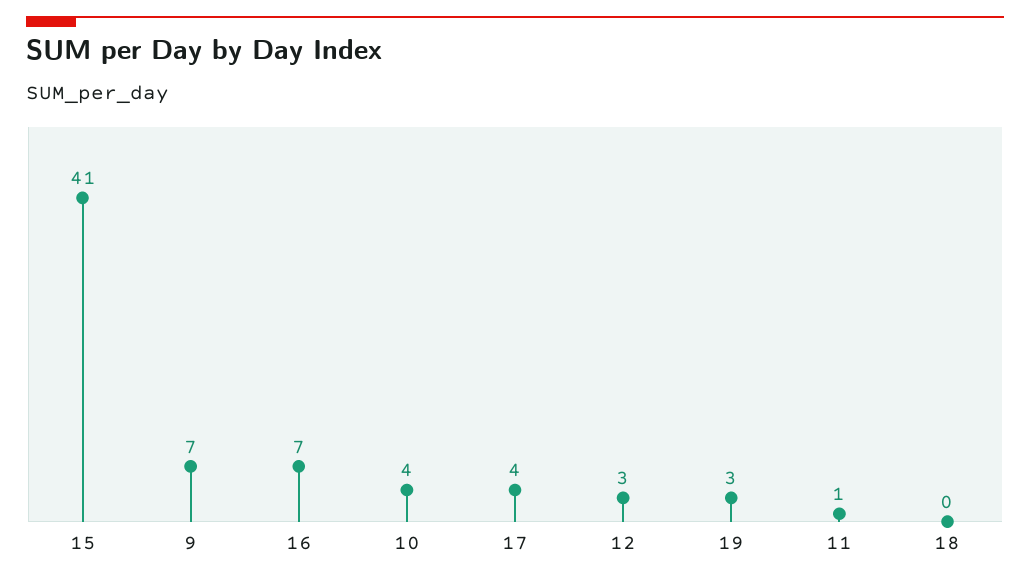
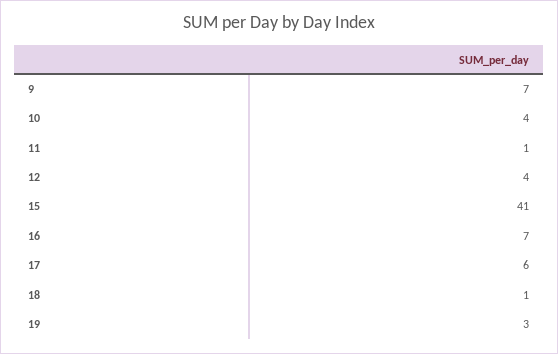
17: 4 -> 6
12: 3 -> 4
18: 0 -> 1

